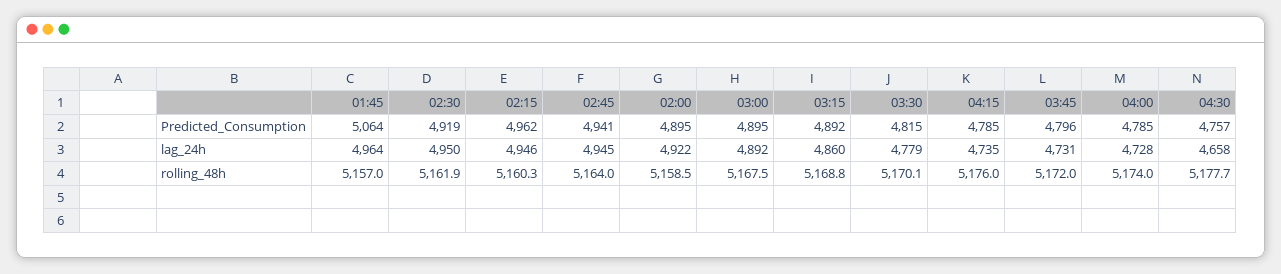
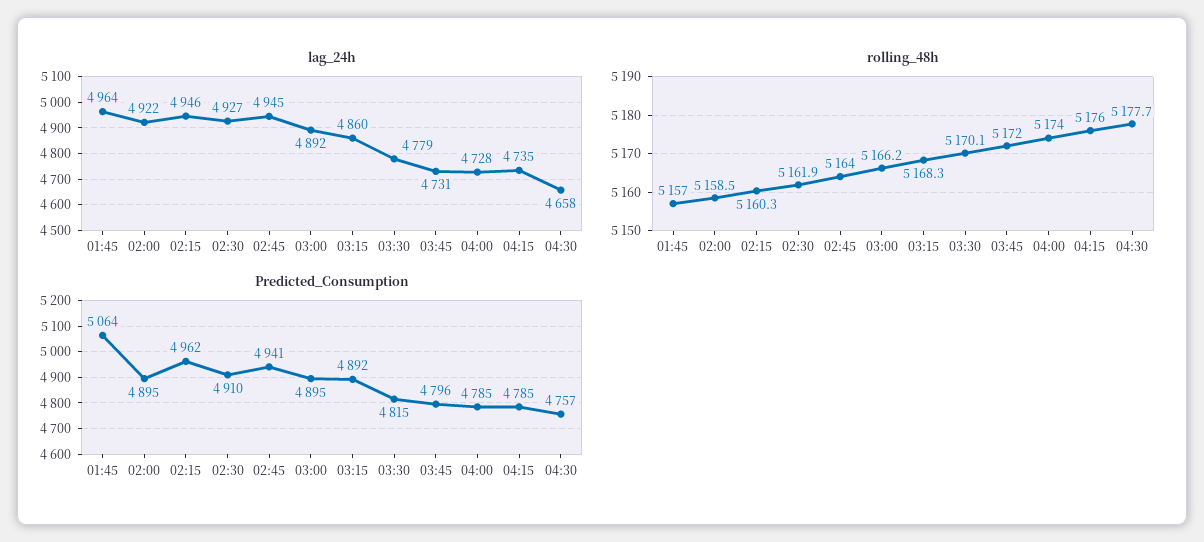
Predicted_Consumption, 02:30: 4919 -> 4910
lag_24h, 02:30: 4950 -> 4927
rolling_48h, 03:00: 5167.5 -> 5166.2
rolling_48h, 03:15: 5168.8 -> 5168.3

